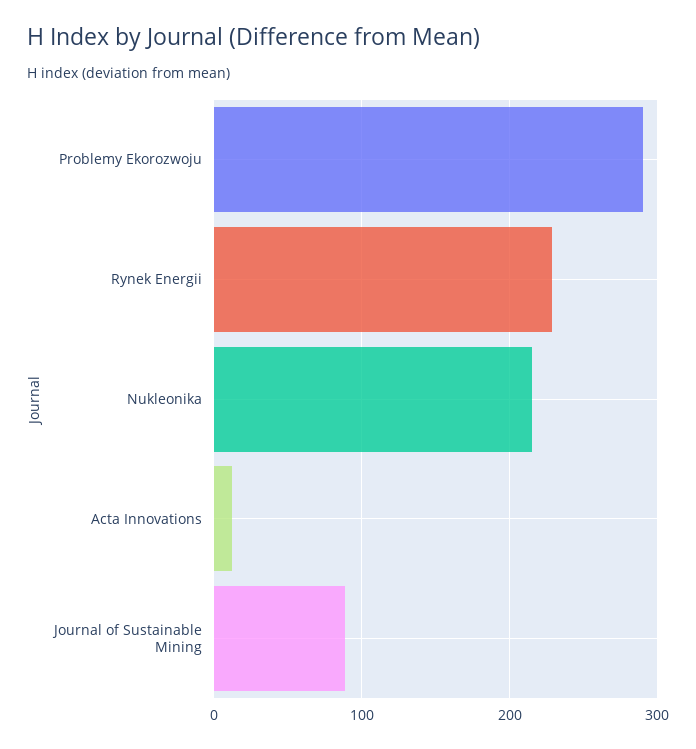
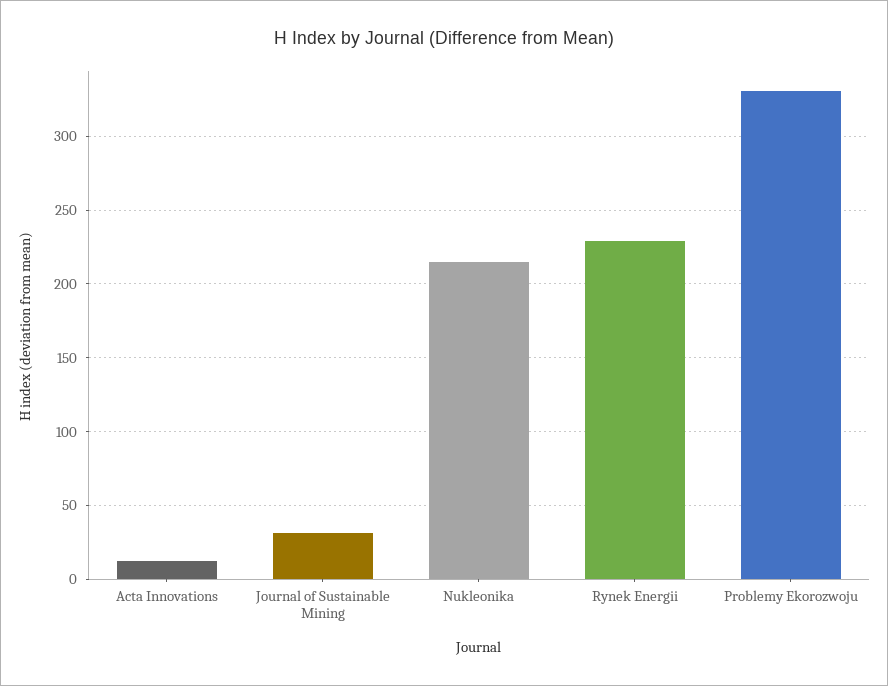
Problemy Ekorozwoju: 290 -> 330
Journal of Sustainable Mining: 90 -> 30

